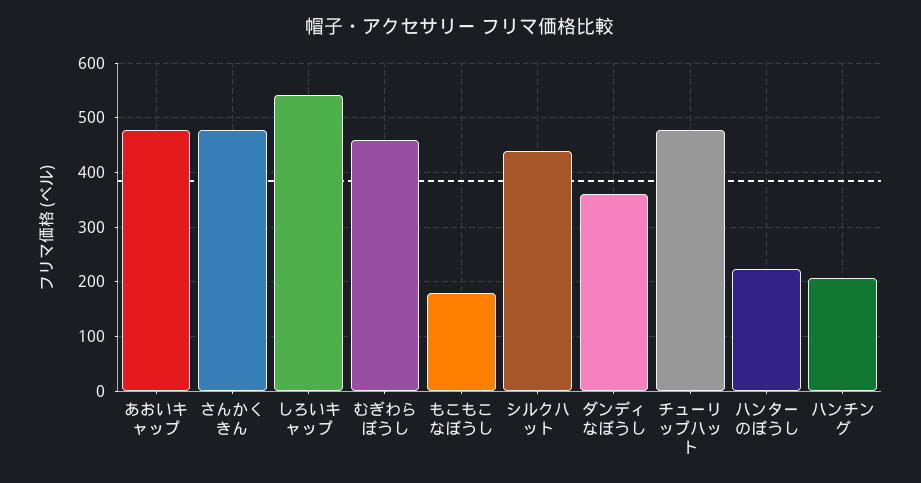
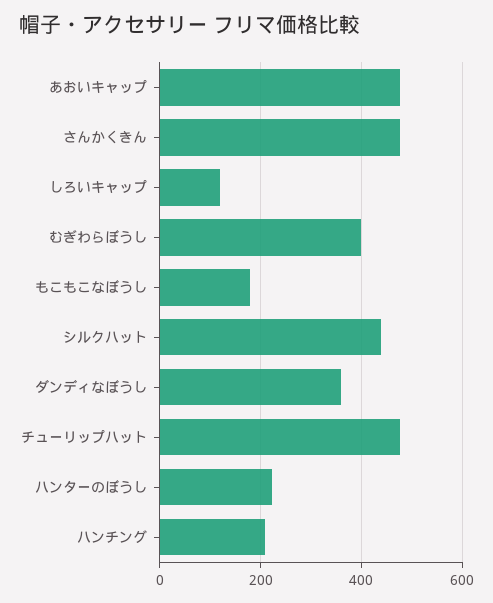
しろいキャップ: 540 -> 120
むぎわらぼうし: 460 -> 400

